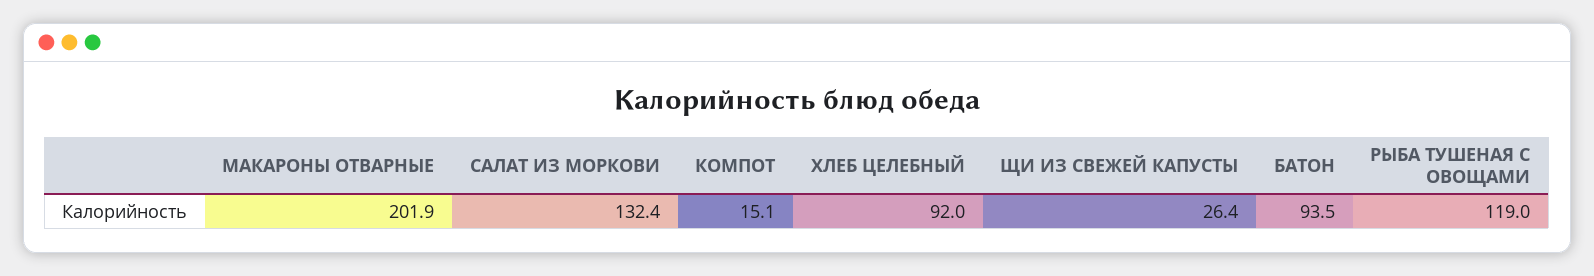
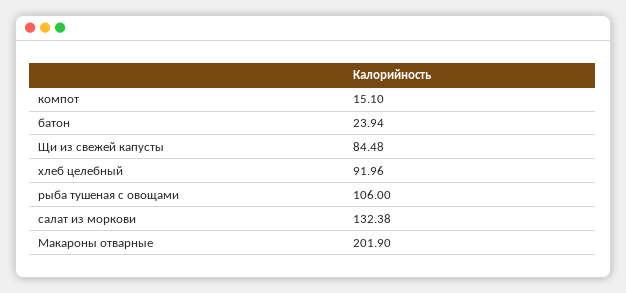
ЩИ ИЗ СВЕЖЕЙ КАПУСТЫ: 26.4 -> 84.48
БАТОН: 93.5 -> 23.94
РЫБА ТУШЕНАЯ С ОВОЩАМИ: 119 -> 106

